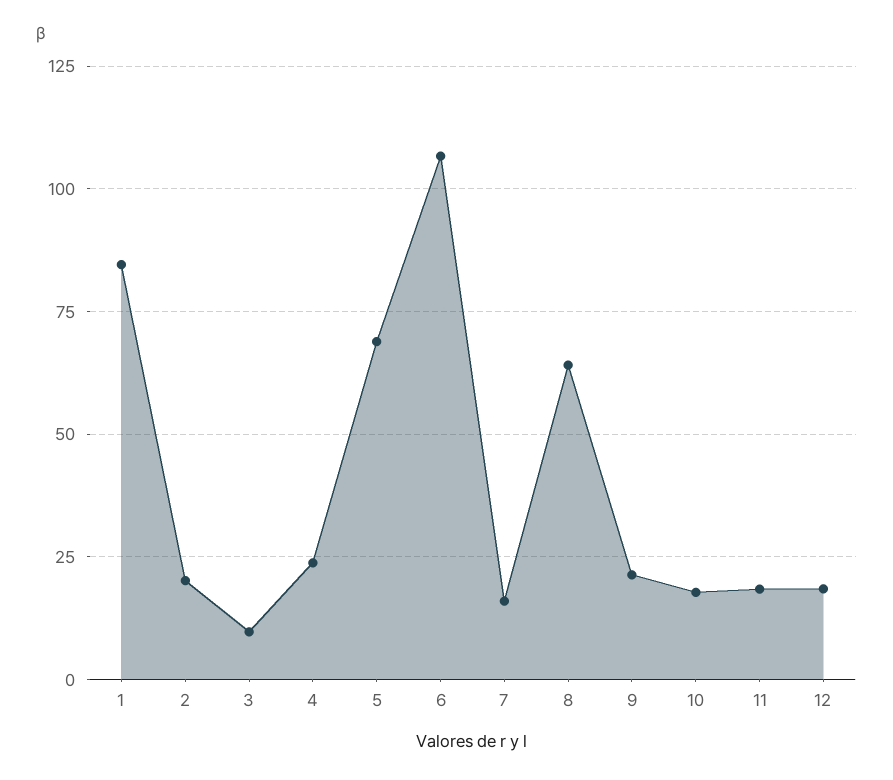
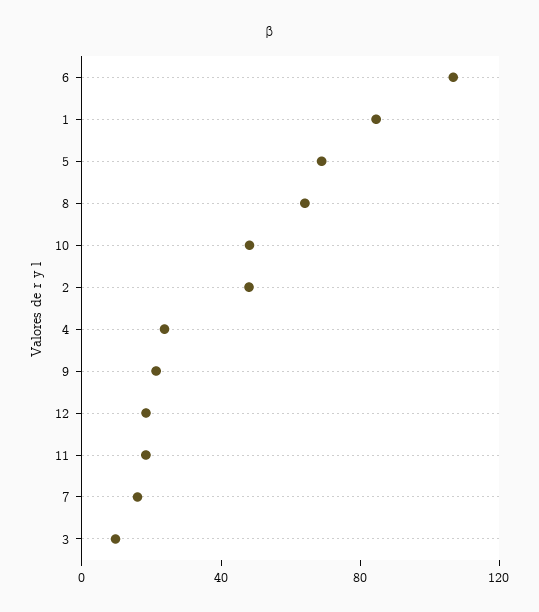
2: 20 -> 50
10: 17.5 -> 50

